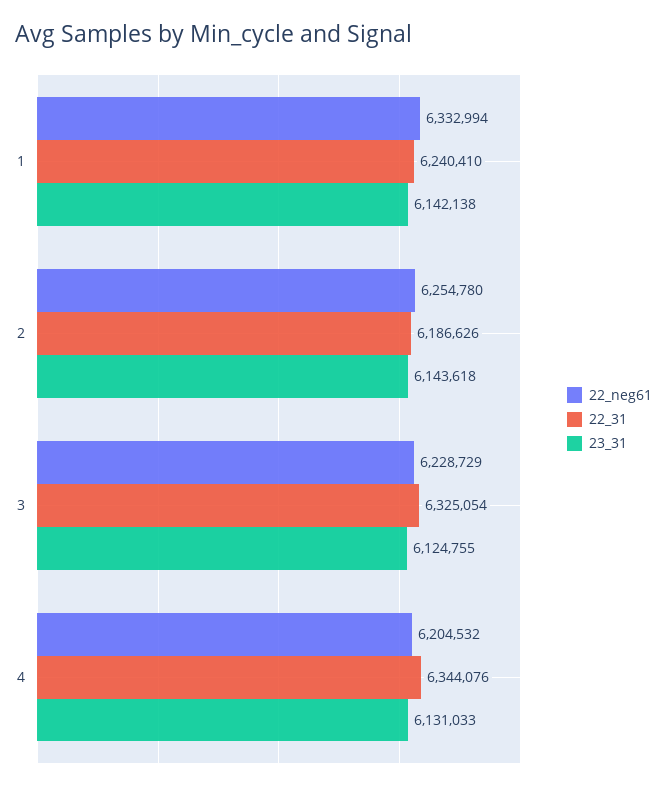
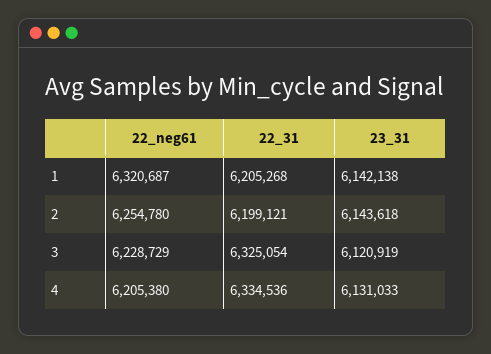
22_neg61, 1: 6332994 -> 6320687
22_31, 1: 6240410 -> 6205268
22_31, 2: 6186626 -> 6199121
23_31, 3: 6124755 -> 6120919
22_neg61, 4: 6204532 -> 6205380
22_31, 4: 6344076 -> 6334536

